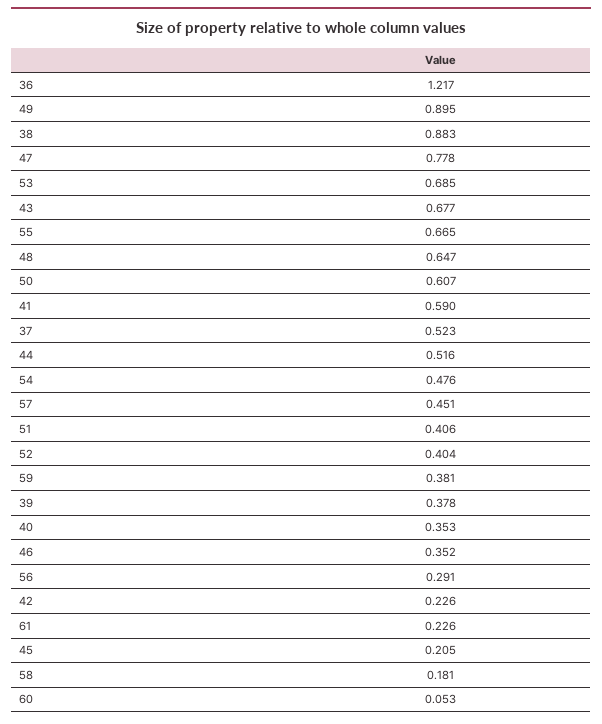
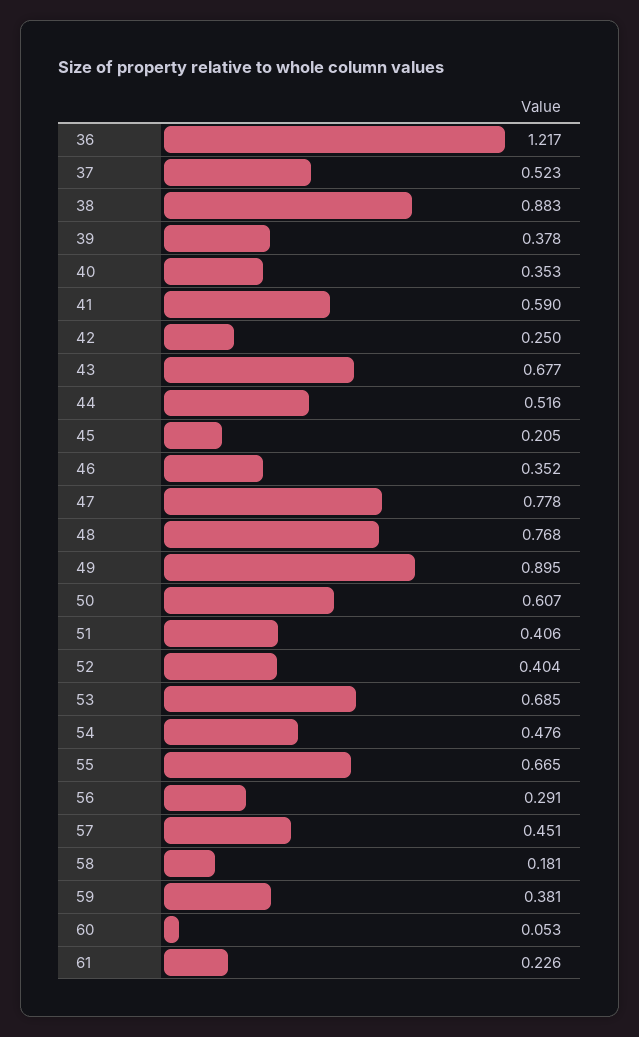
48: 0.647 -> 0.768
42: 0.226 -> 0.25

